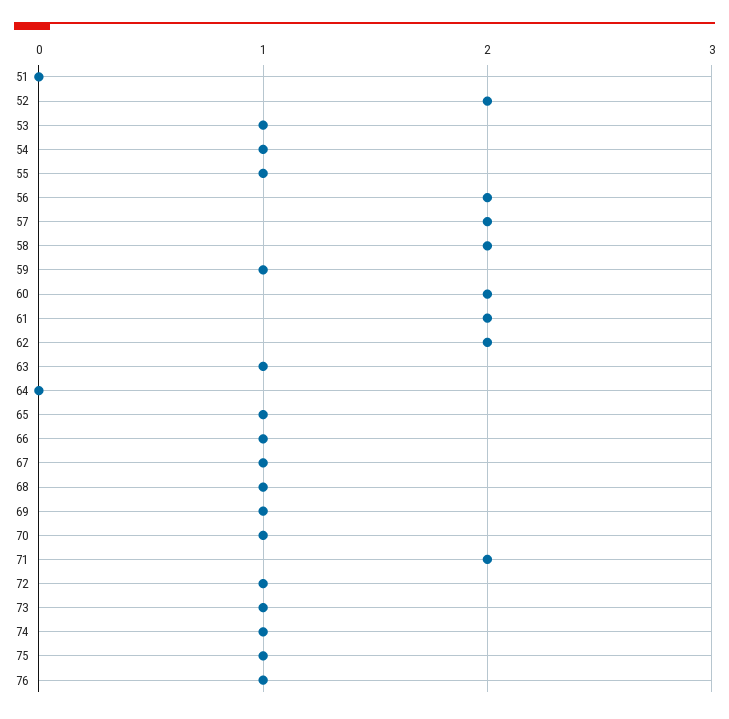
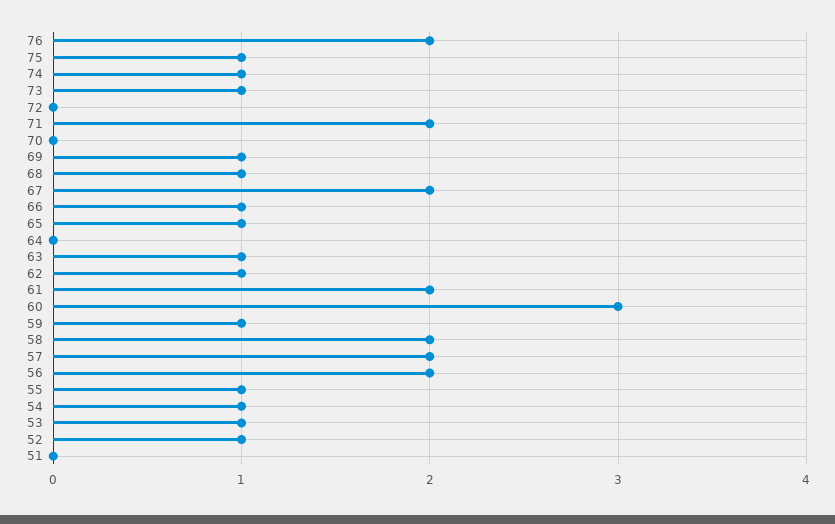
52: 2 -> 1
60: 2 -> 3
62: 2 -> 1
67: 1 -> 2
70: 1 -> 0
72: 1 -> 0
76: 1 -> 2

